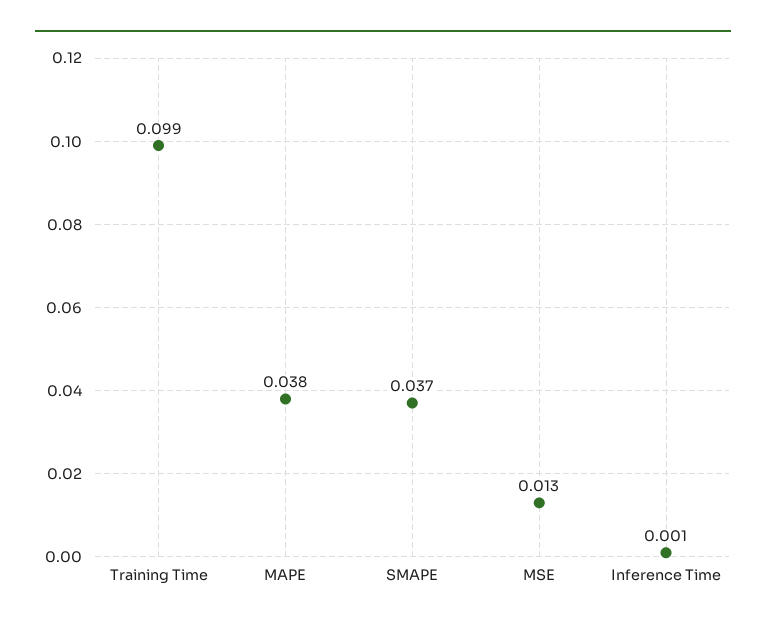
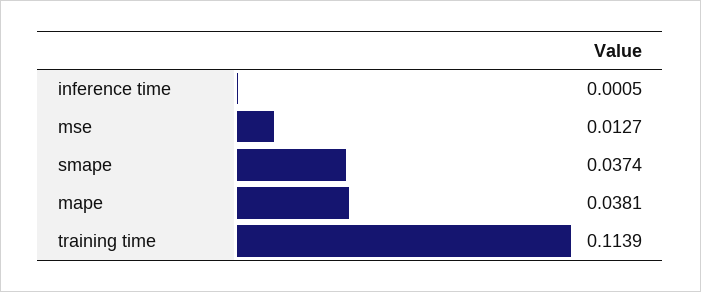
Training Time: 0.099 -> 0.1139

